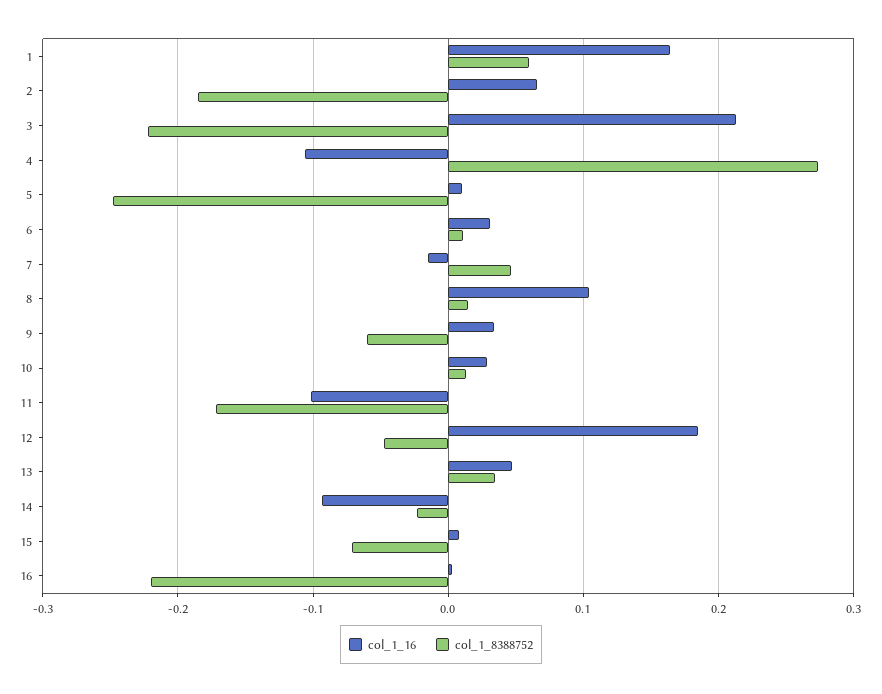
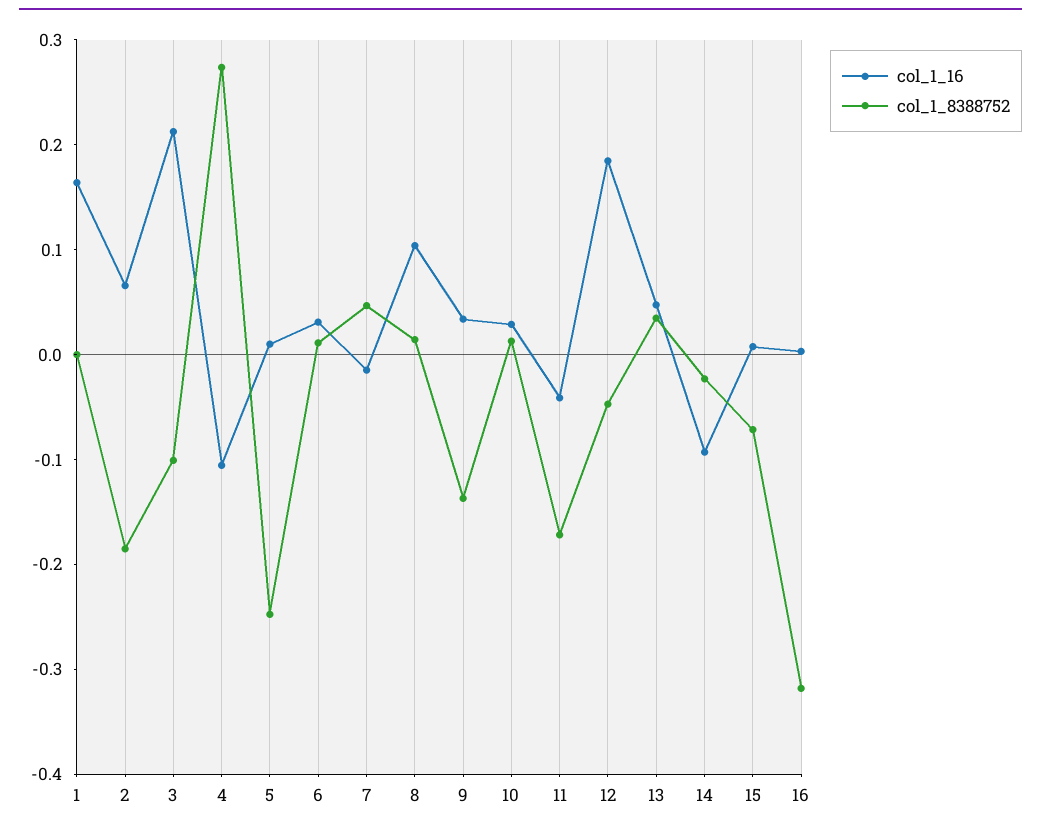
col_1_8388752, 1: 0.06 -> 0
col_1_8388752, 3: -0.22 -> -0.1
col_1_8388752, 9: -0.06 -> -0.14
col_1_16, 11: -0.1 -> -0.04
col_1_8388752, 16: -0.22 -> -0.32

